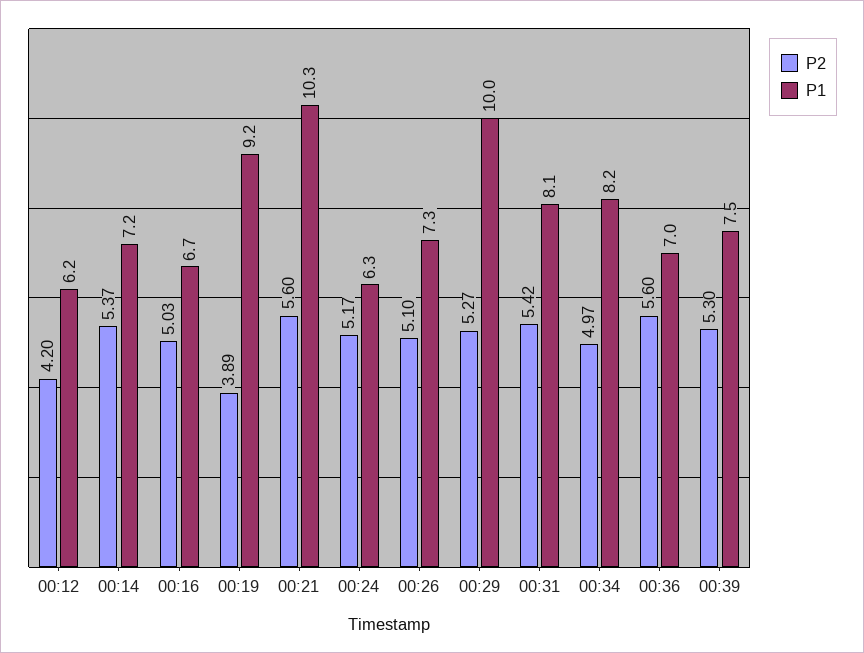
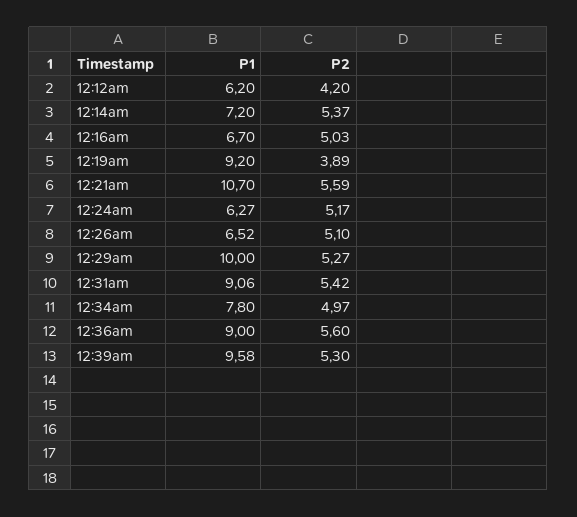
P2, 00:21: 5.6 -> 5.59
P1, 00:21: 10.3 -> 10.7
P1, 00:26: 7.3 -> 6.52
P1, 00:31: 8.1 -> 9.06
P1, 00:34: 8.2 -> 7.8
P1, 00:36: 7 -> 9
P1, 00:39: 7.5 -> 9.58

